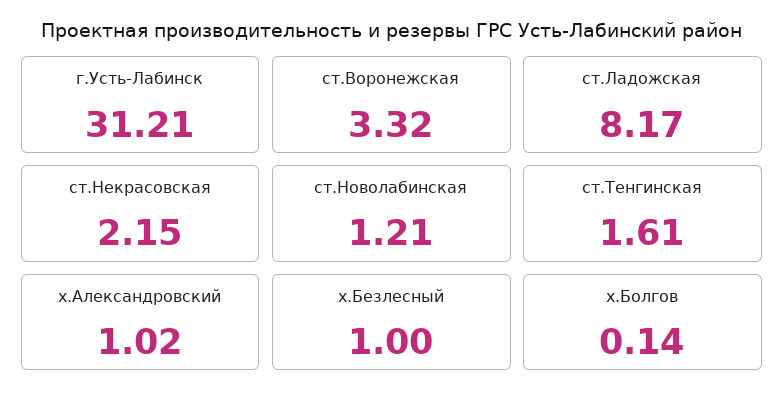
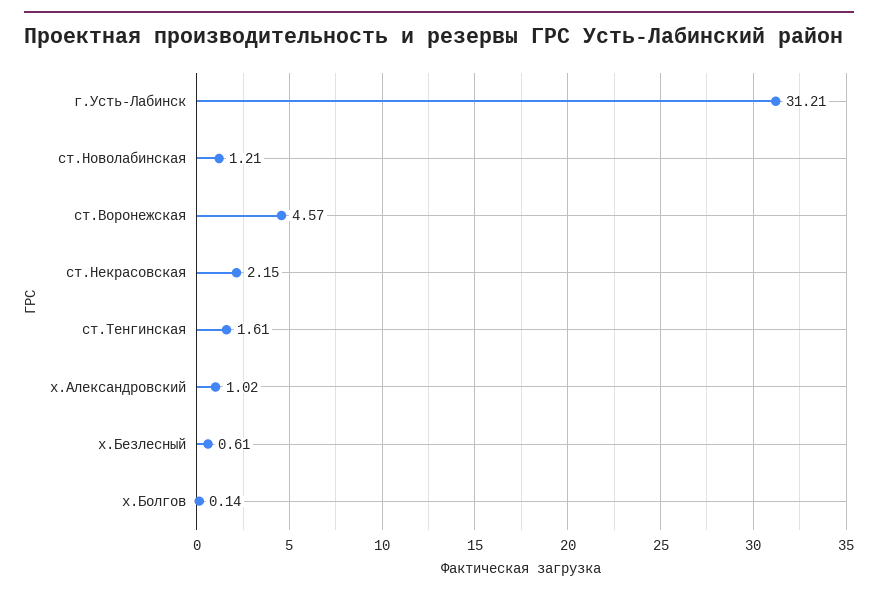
ст.Воронежская: 3.32 -> 4.57
ст.Ладожская: 8.17 -> none
х.Безлесный: 1 -> 0.61

